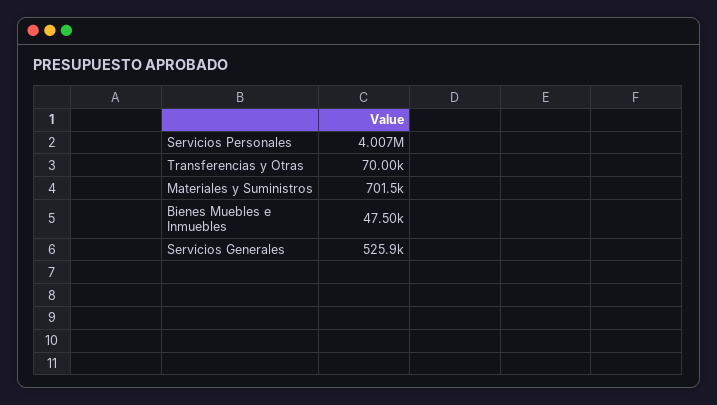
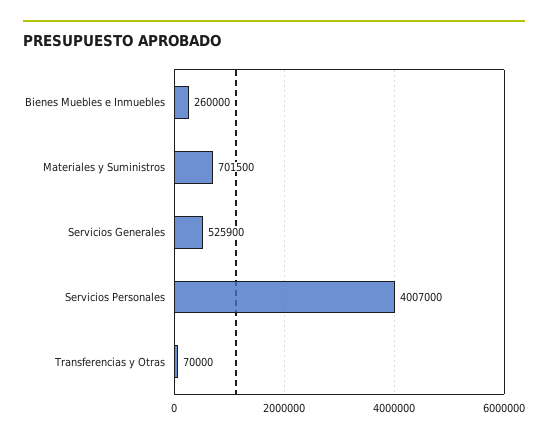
Bienes Muebles e Inmuebles: 47500 -> 260000

